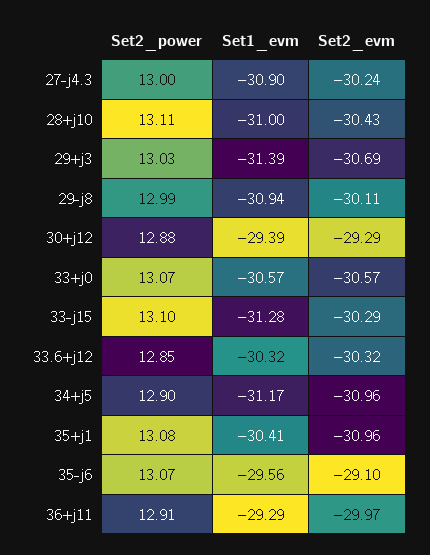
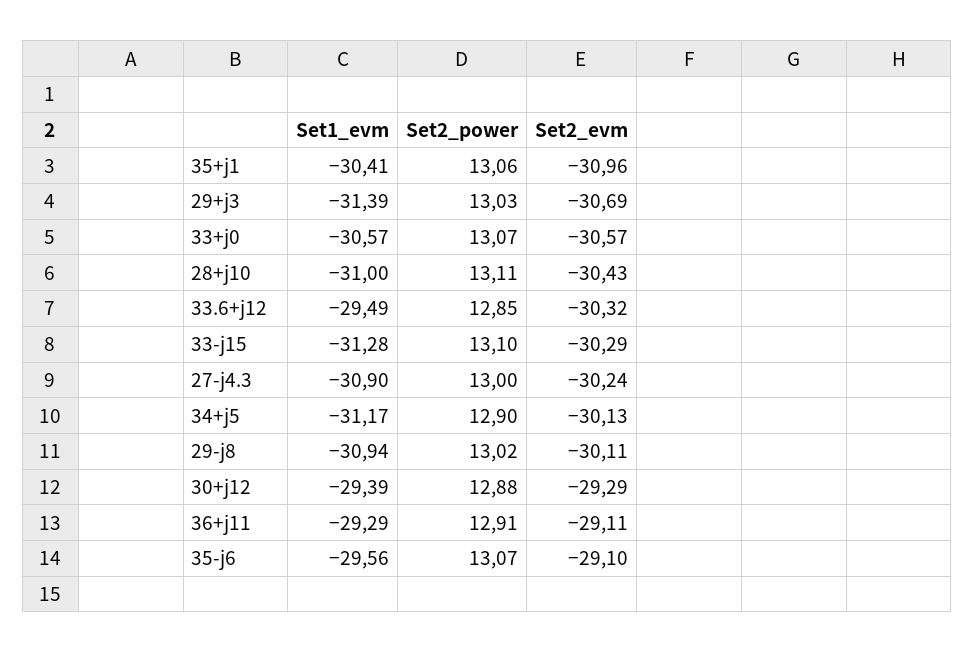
Set2_power, 29-j8: 12.99 -> 13.02
Set1_evm, 33.6+j12: -30.32 -> -29.49
Set2_evm, 34+j5: -30.96 -> -30.13
Set2_power, 35+j1: 13.08 -> 13.06
Set2_evm, 36+j11: -29.97 -> -29.11

